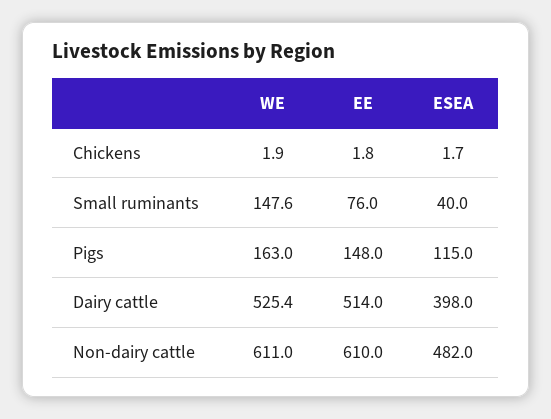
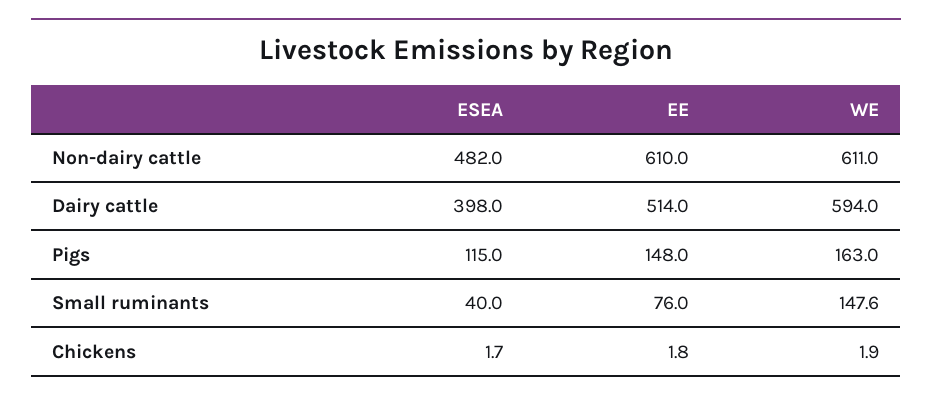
WE, Dairy cattle: 525.4 -> 594

